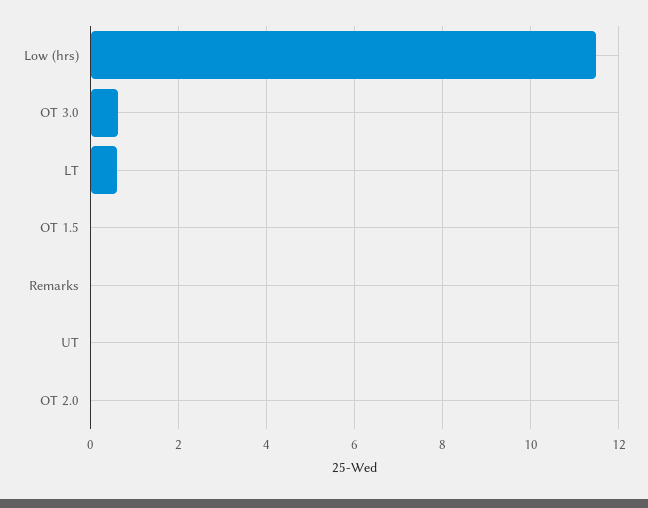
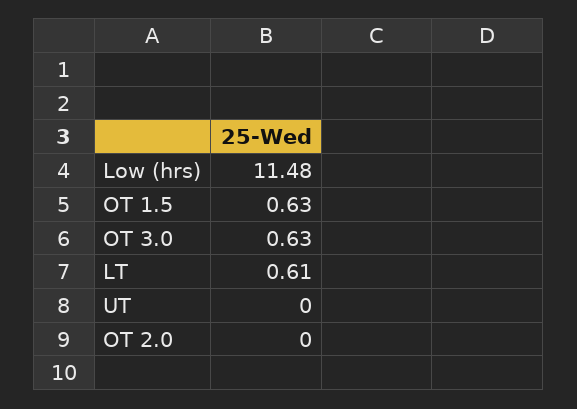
OT 1.5: 0 -> 0.63
Remarks: 0 -> none

